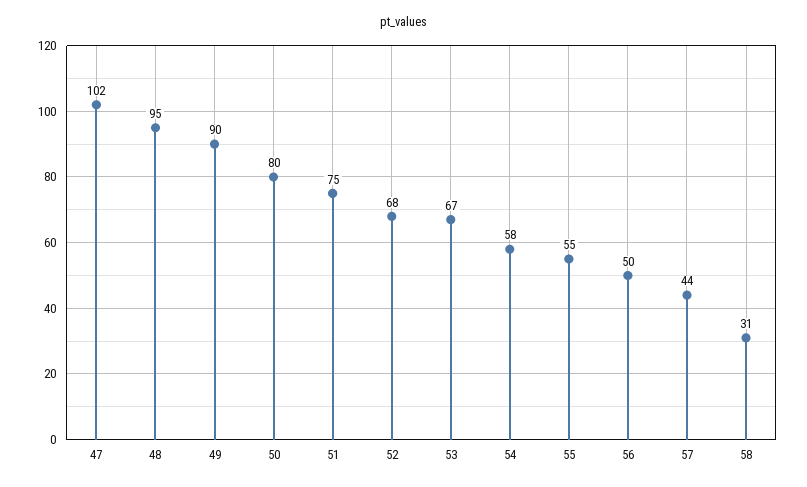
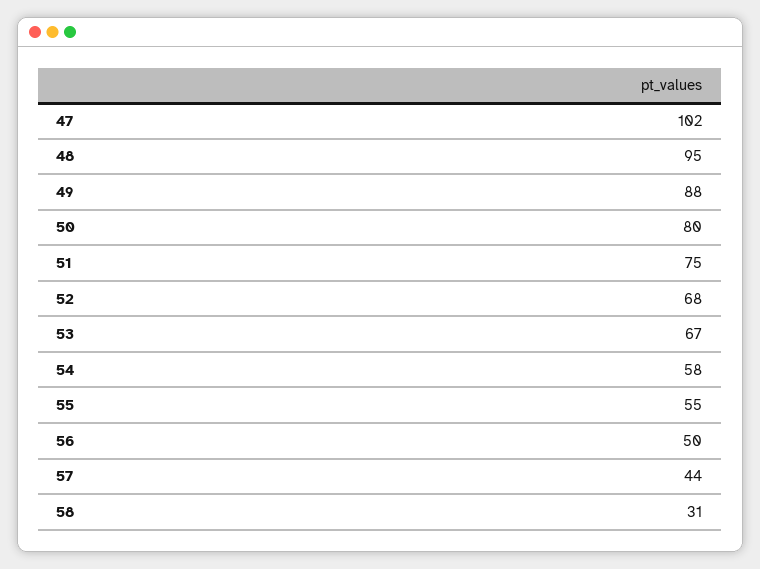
49: 90 -> 88

